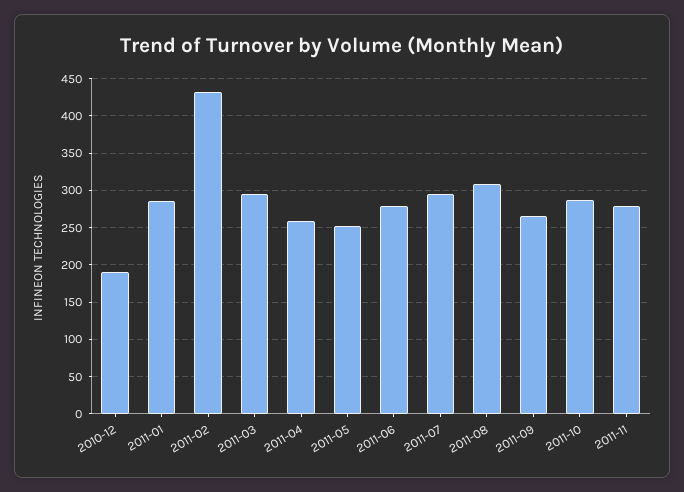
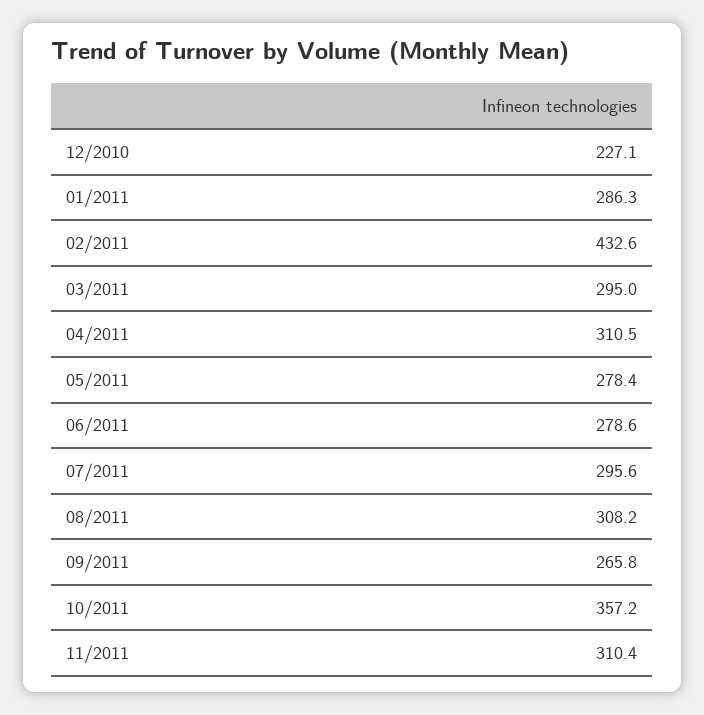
2010-12: 190 -> 227.1
2011-04: 260 -> 310.5
2011-05: 250 -> 278.4
2011-10: 290 -> 357.2
2011-11: 280 -> 310.4

